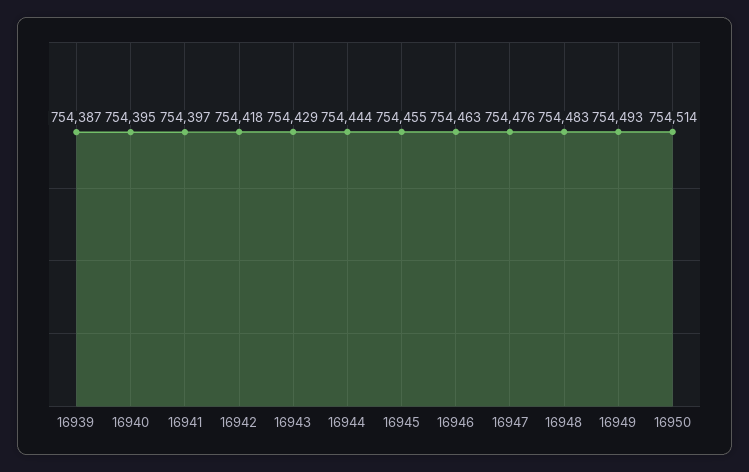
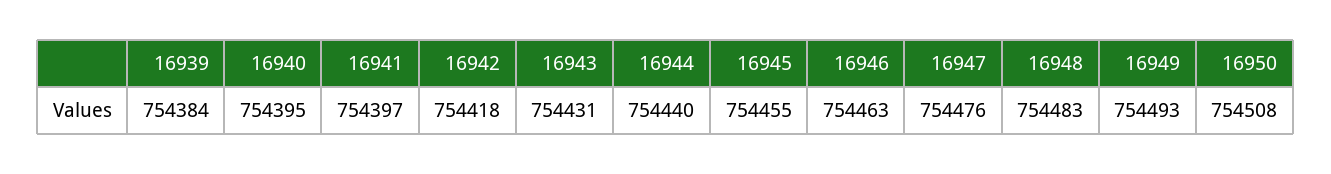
16939: 754387 -> 754384
16943: 754429 -> 754431
16944: 754444 -> 754440
16950: 754514 -> 754508

